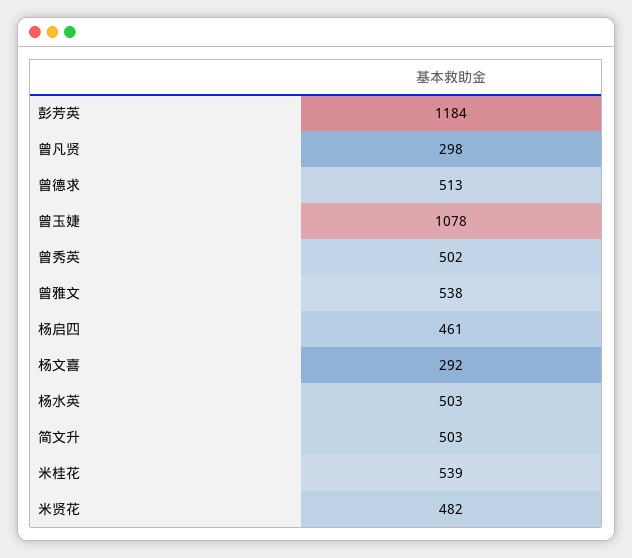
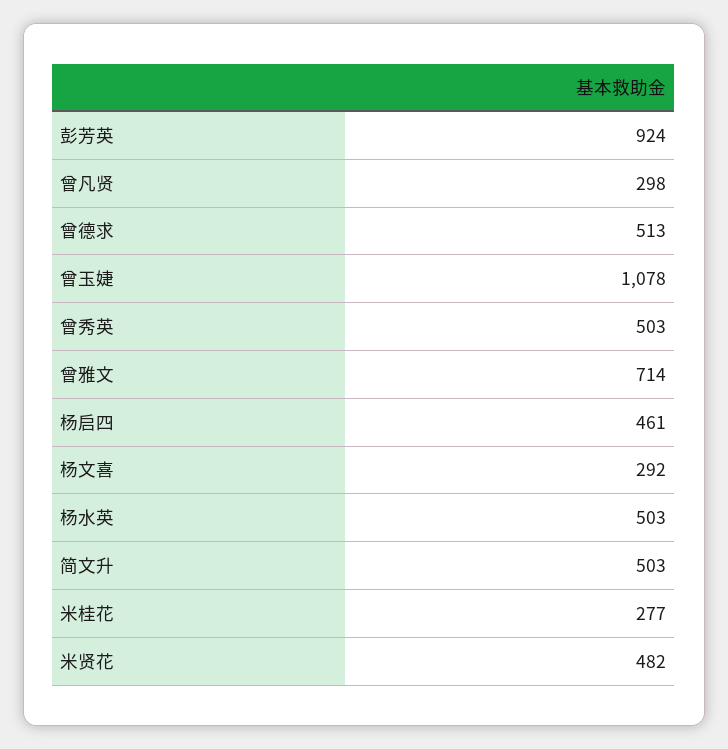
彭芳英: 1184 -> 924
曾秀英: 502 -> 503
曾雅文: 538 -> 714
米桂花: 539 -> 277

